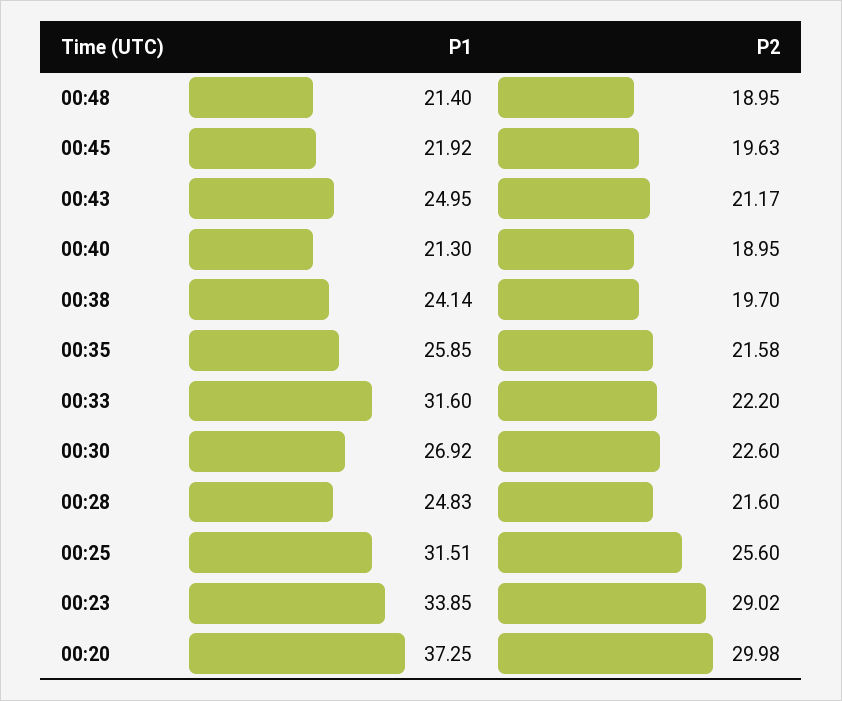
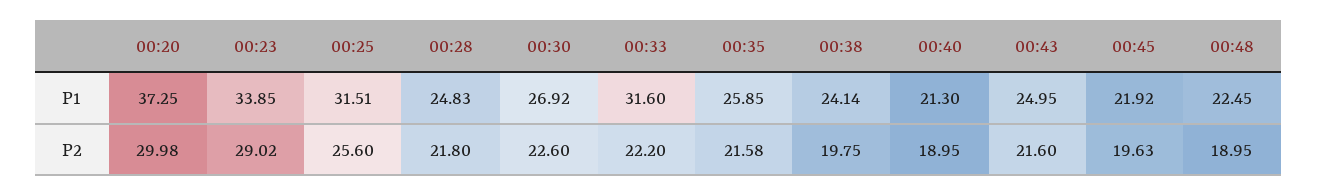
P1, 00:48: 21.4 -> 22.45
P2, 00:43: 21.17 -> 21.6
P2, 00:38: 19.7 -> 19.75
P2, 00:28: 21.6 -> 21.8

